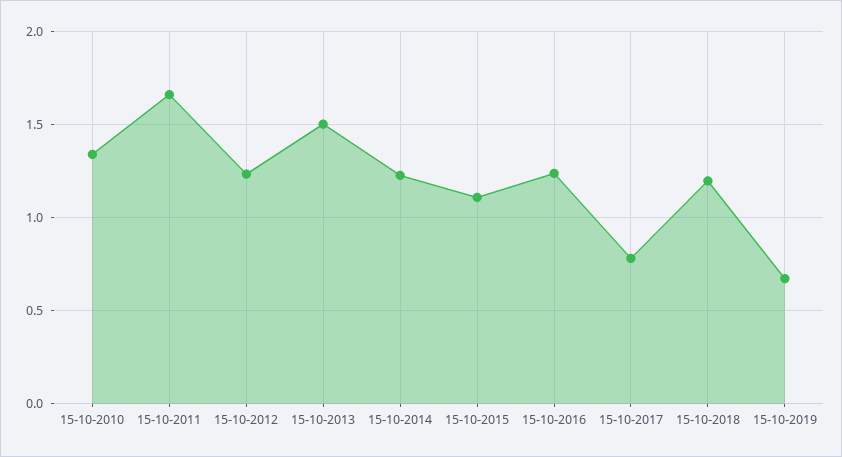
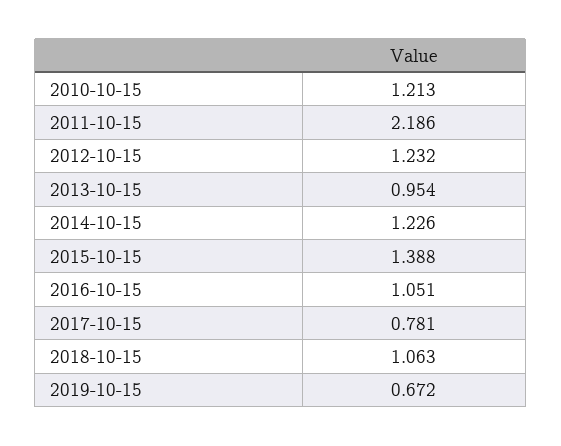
15-10-2010: 1.35 -> 1.213
15-10-2011: 1.65 -> 2.186
15-10-2013: 1.5 -> 0.954
15-10-2015: 1.1 -> 1.388
15-10-2016: 1.25 -> 1.051
15-10-2018: 1.2 -> 1.063

